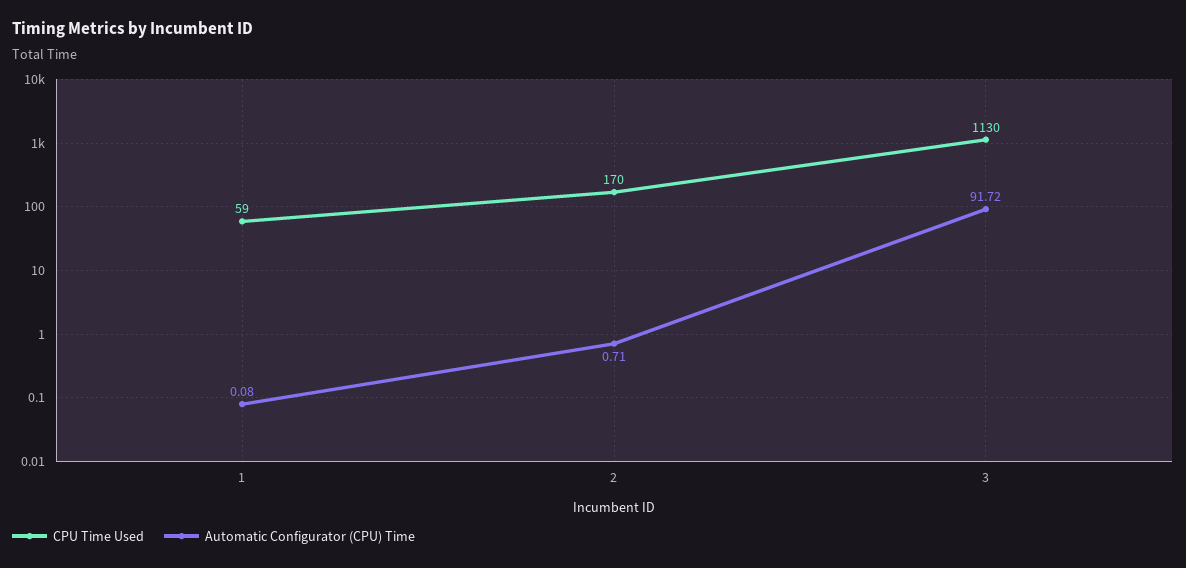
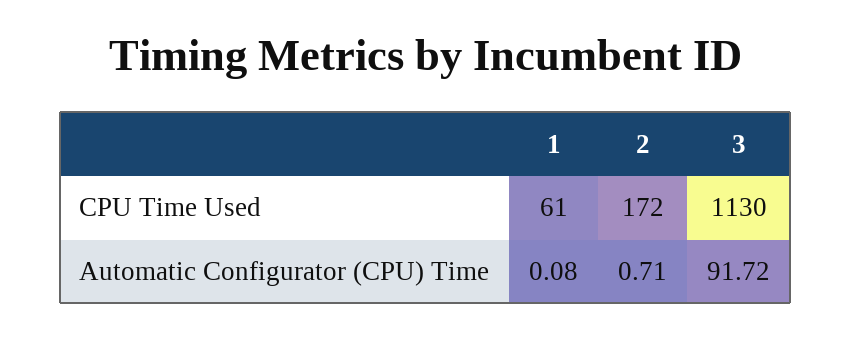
CPU Time Used, 1: 59 -> 61
CPU Time Used, 2: 170 -> 172

